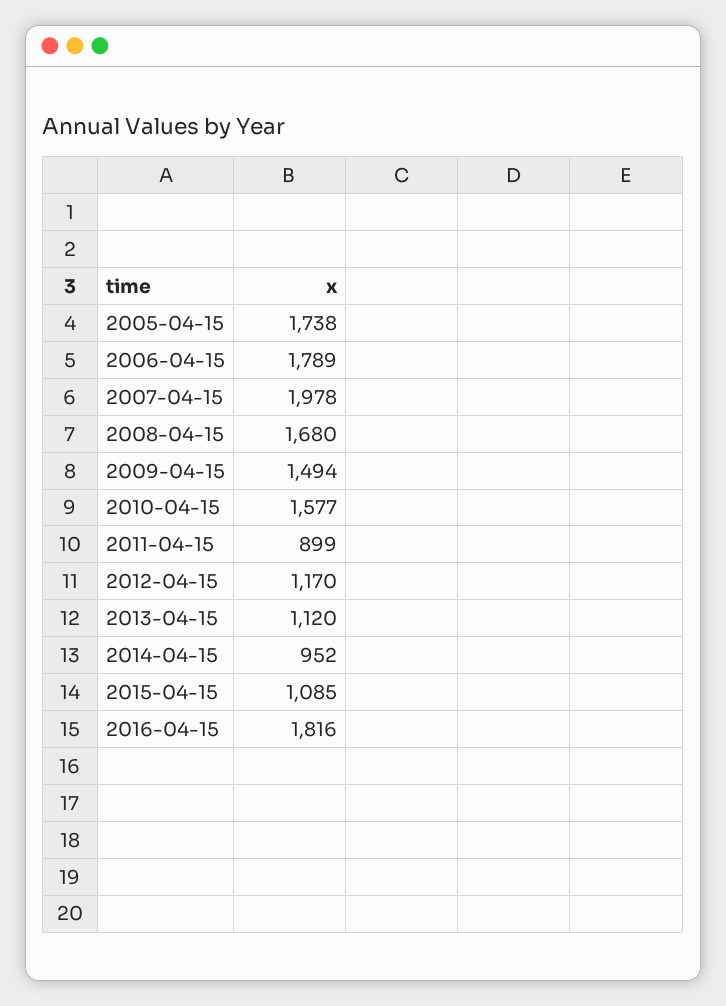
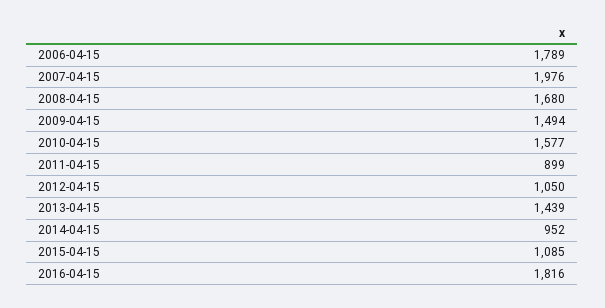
2005-04-15: 1738 -> none
2007-04-15: 1978 -> 1976
2012-04-15: 1170 -> 1050
2013-04-15: 1120 -> 1439

